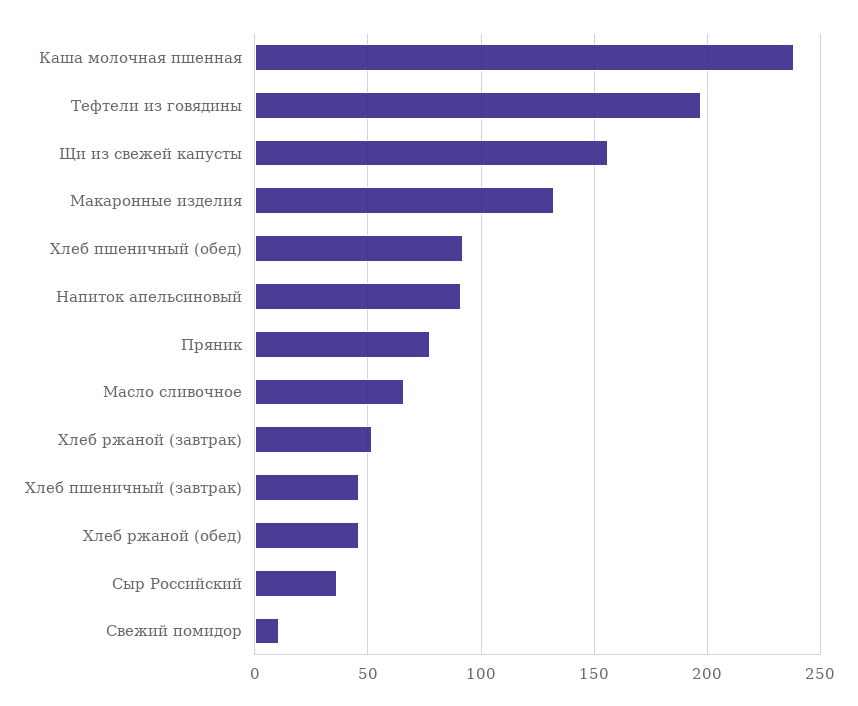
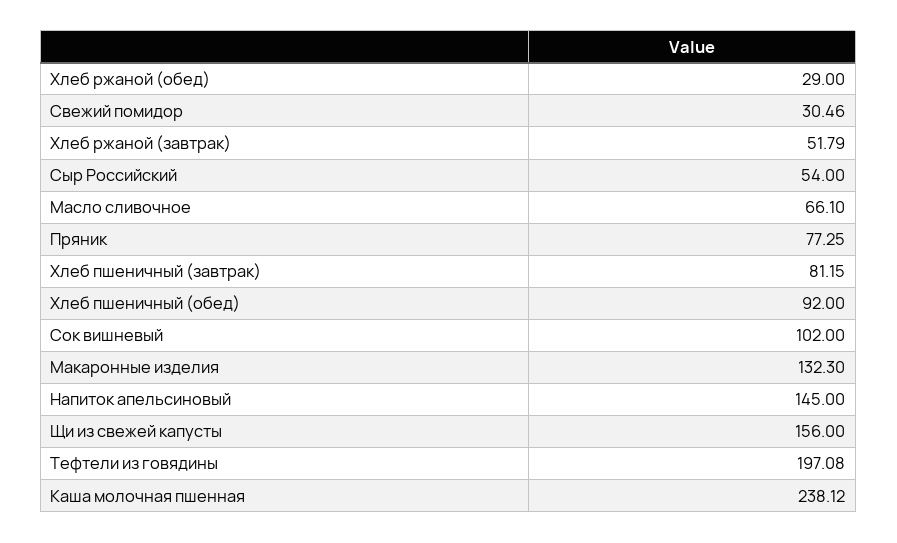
Напиток апельсиновый: 90 -> 145
Хлеб пшеничный (завтрак): 45 -> 81.15
Хлеб ржаной (обед): 45 -> 29
Сыр Российский: 35 -> 54
Свежий помидор: 10 -> 30.46
Сок вишневый: none -> 102

